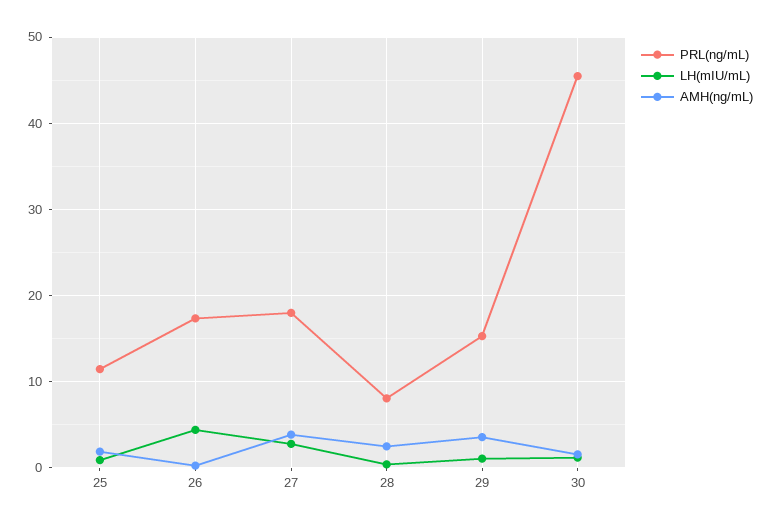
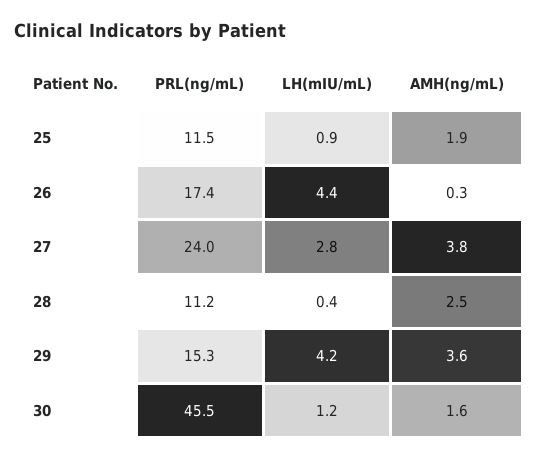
PRL(ng/mL), 27: 18 -> 24
PRL(ng/mL), 28: 8 -> 11.2
LH(mIU/mL), 29: 1 -> 4.2

